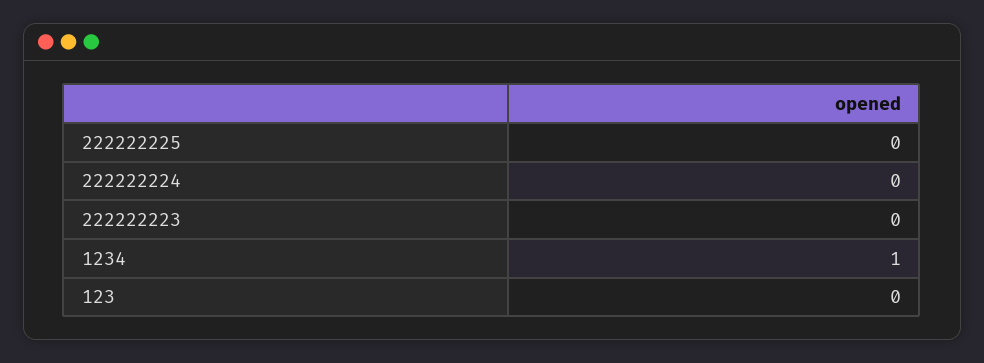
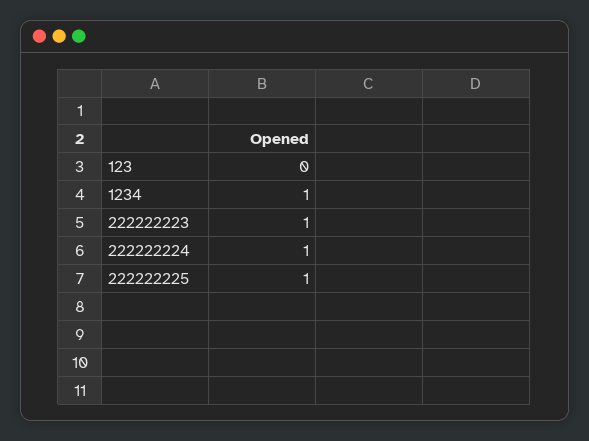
222222225: 0 -> 1
222222224: 0 -> 1
222222223: 0 -> 1

